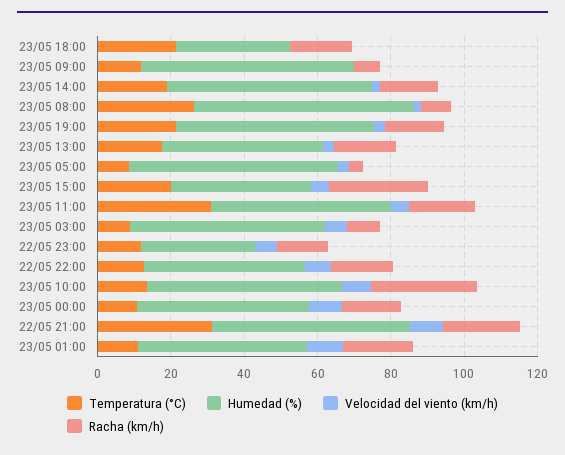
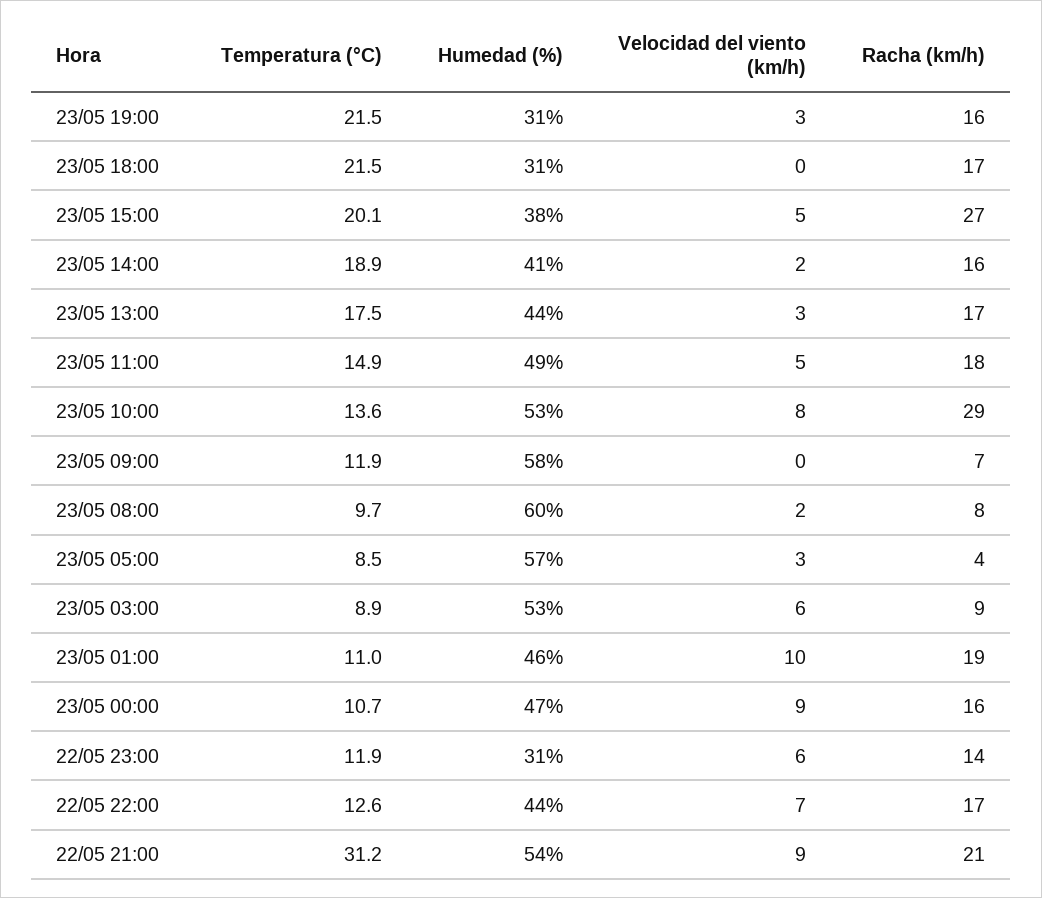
Humedad (%), 23/05 14:00: 55 -> 41
Temperatura (°C), 23/05 08:00: 25 -> 9.7
Humedad (%), 23/05 19:00: 55 -> 31
Temperatura (°C), 23/05 11:00: 30 -> 14.9

